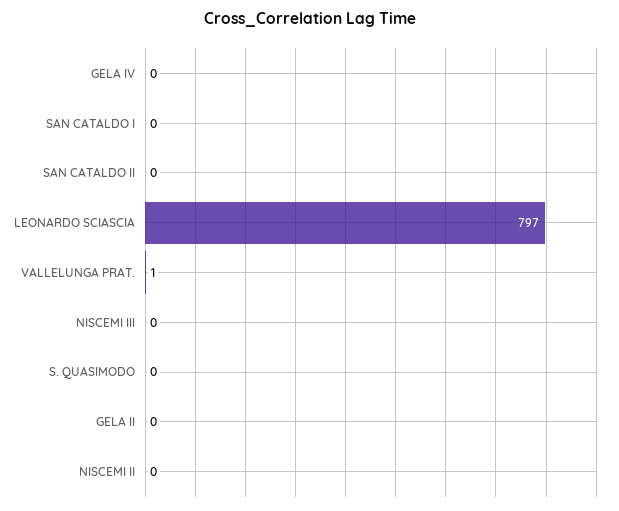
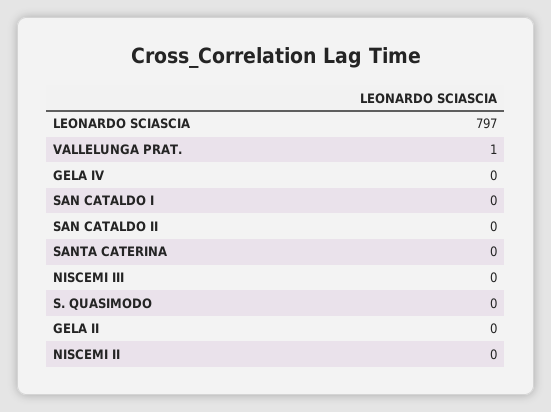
SANTA CATERINA: none -> 0

